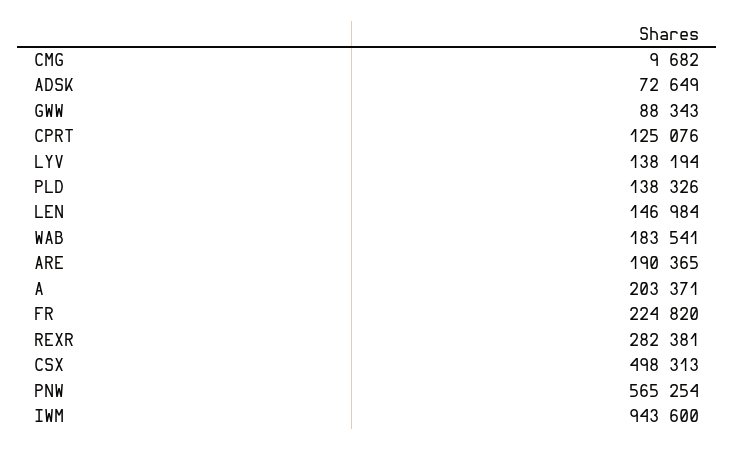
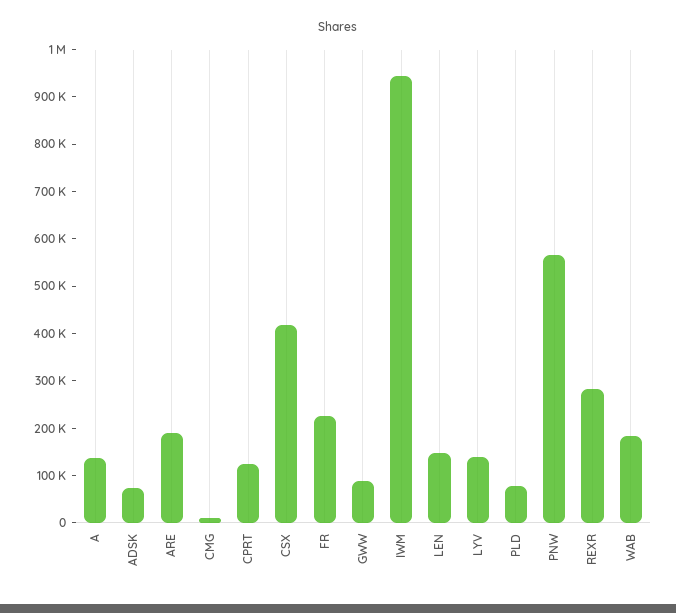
PLD: 138326 -> 80000
A: 203371 -> 140000
CSX: 498313 -> 420000

